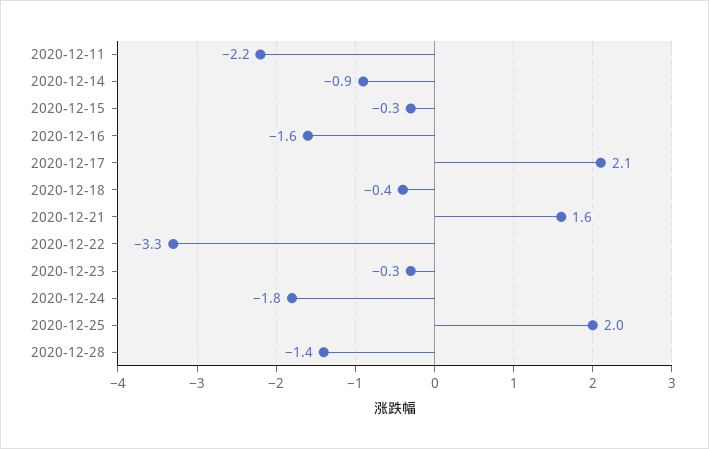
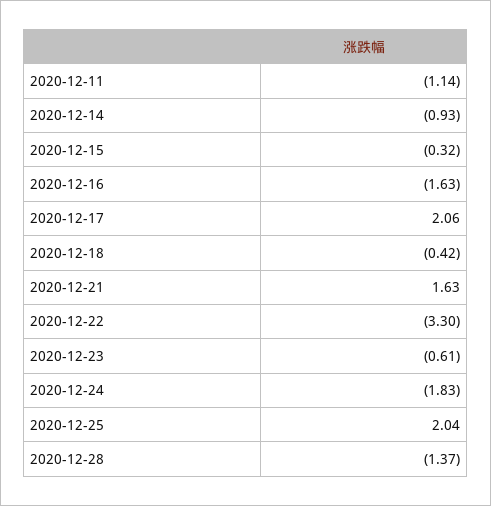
2020-12-11: -2.2 -> -1.14
2020-12-23: -0.3 -> -0.61

